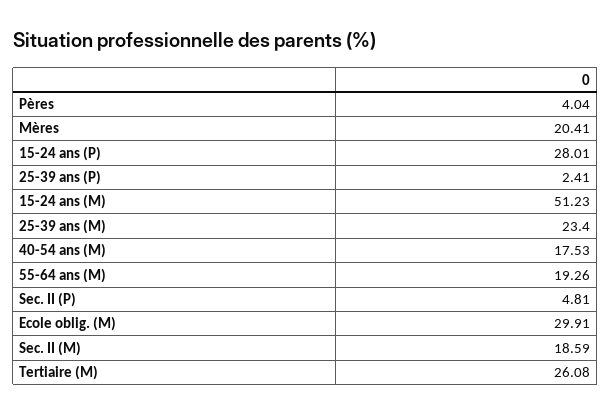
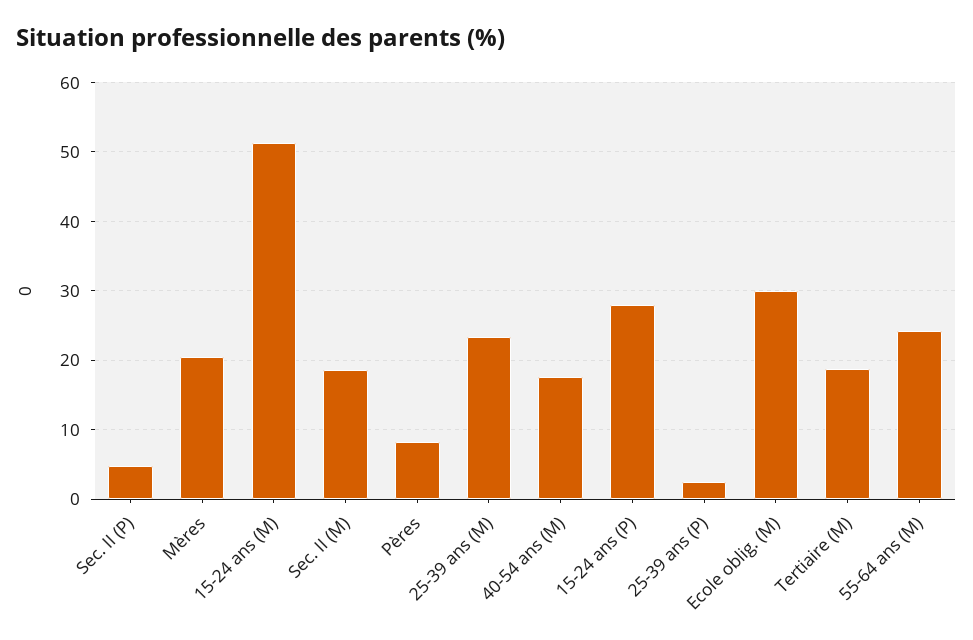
Pères: 4.04 -> 8
55-64 ans (M): 19.26 -> 24
Tertiaire (M): 26.08 -> 19

